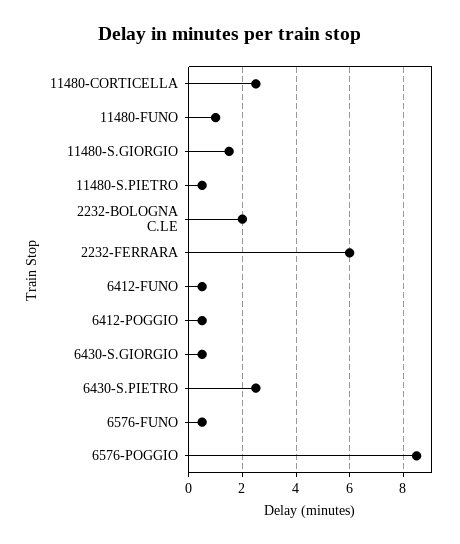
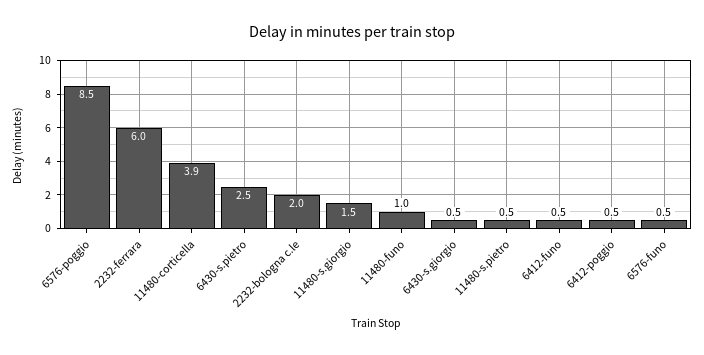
11480-CORTICELLA: 2.5 -> 3.9

